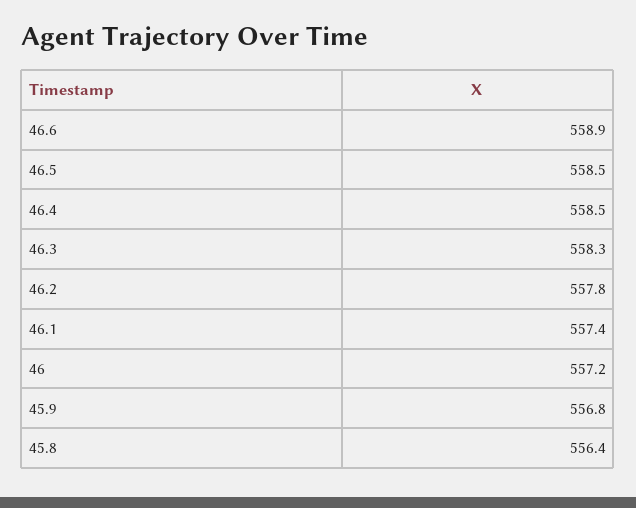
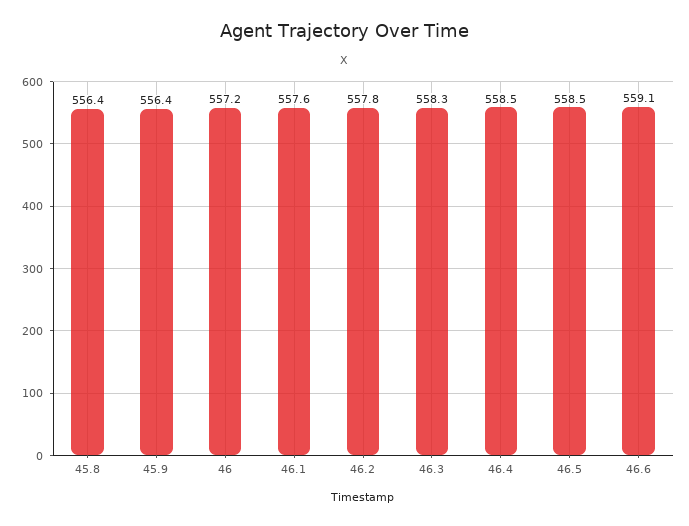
46.6: 558.9 -> 559.1
46.1: 557.4 -> 557.6
45.9: 556.8 -> 556.4

